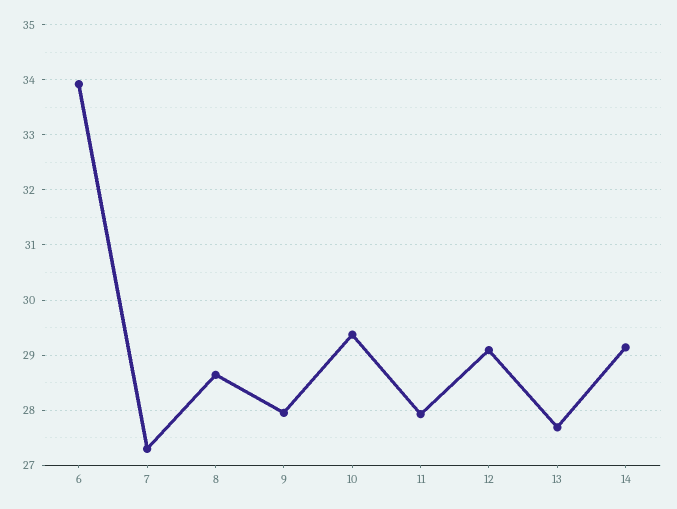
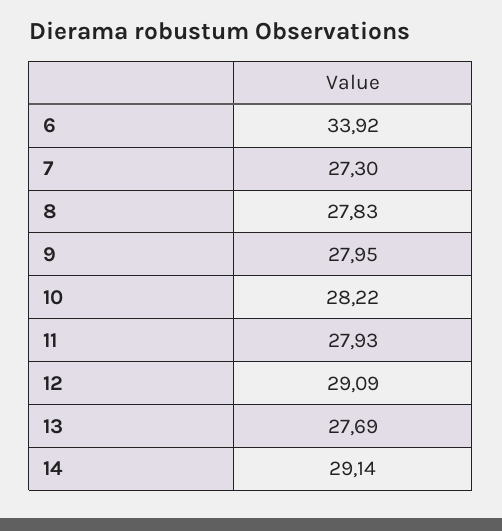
8: 28.6 -> 27.83
10: 29.4 -> 28.22

